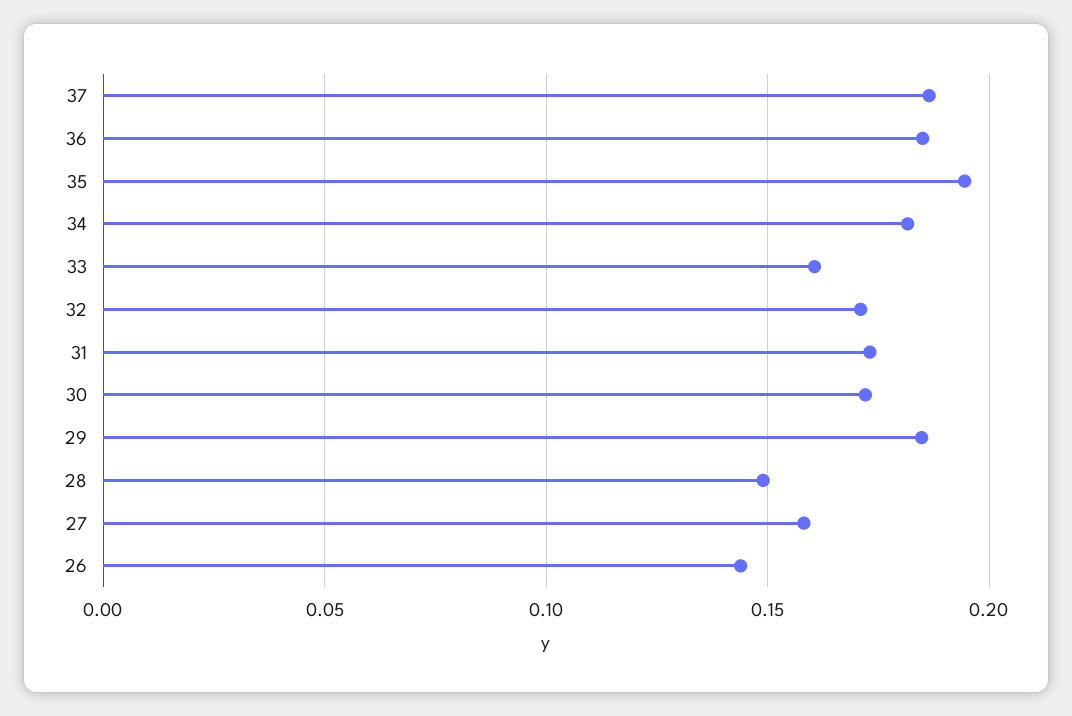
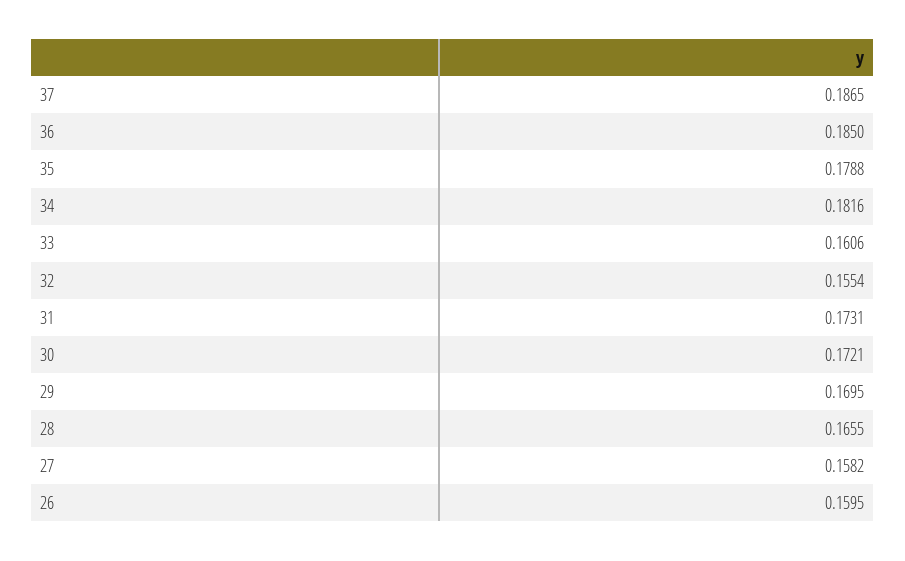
35: 0.195 -> 0.1788
32: 0.17 -> 0.1554
29: 0.185 -> 0.1695
28: 0.15 -> 0.1655
26: 0.145 -> 0.1595

